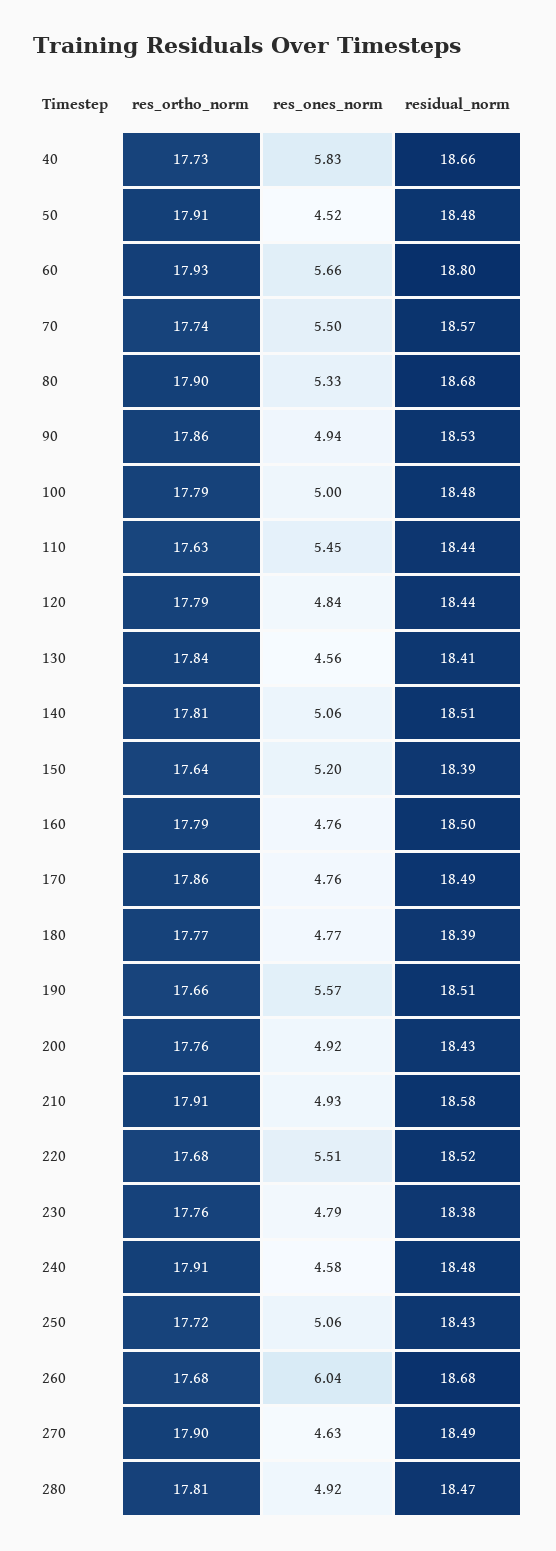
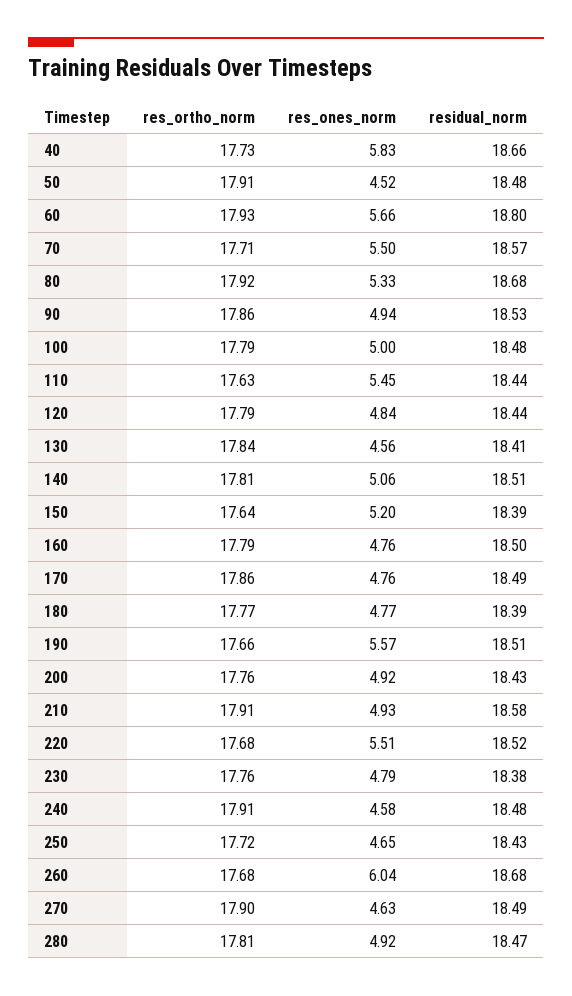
res_ortho_norm, 70: 17.74 -> 17.71
res_ortho_norm, 80: 17.9 -> 17.92
res_ones_norm, 250: 5.06 -> 4.65

